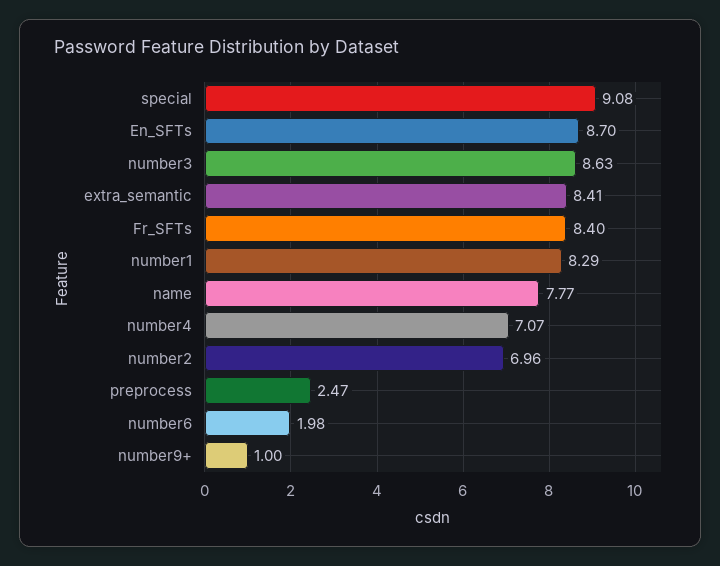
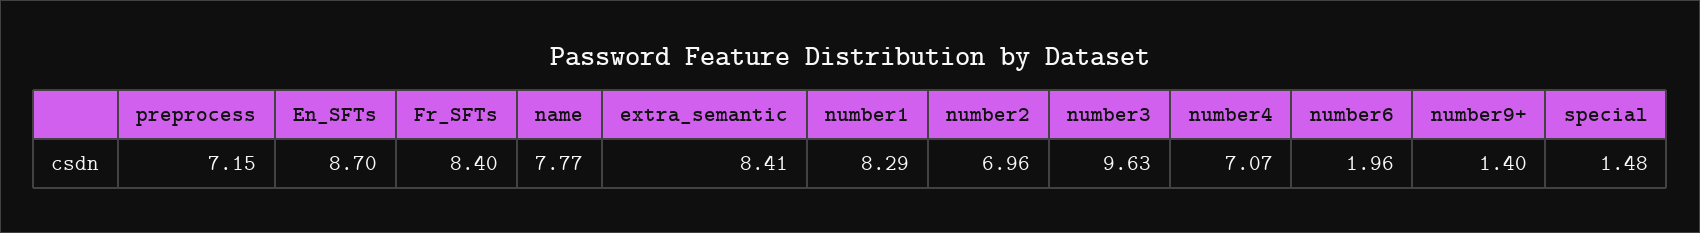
special: 9.08 -> 1.48
number3: 8.63 -> 9.63
preprocess: 2.47 -> 7.15
number6: 1.98 -> 1.96
number9+: 1 -> 1.4

